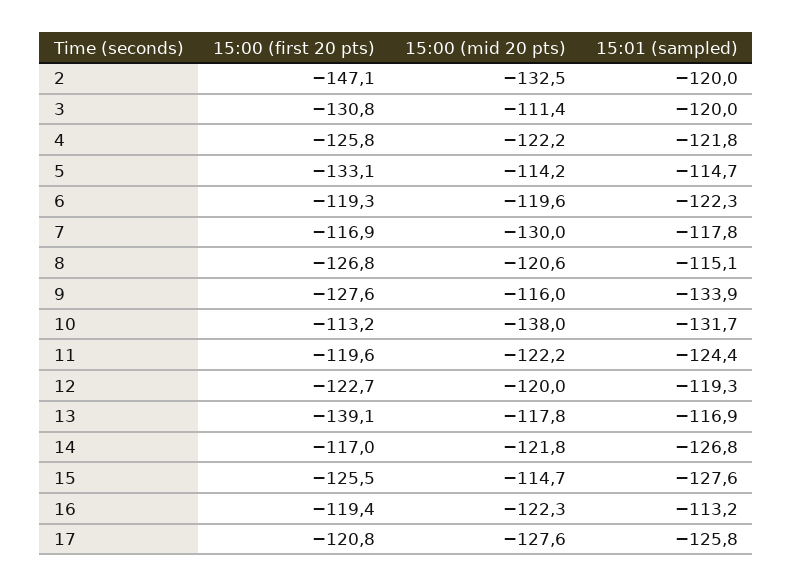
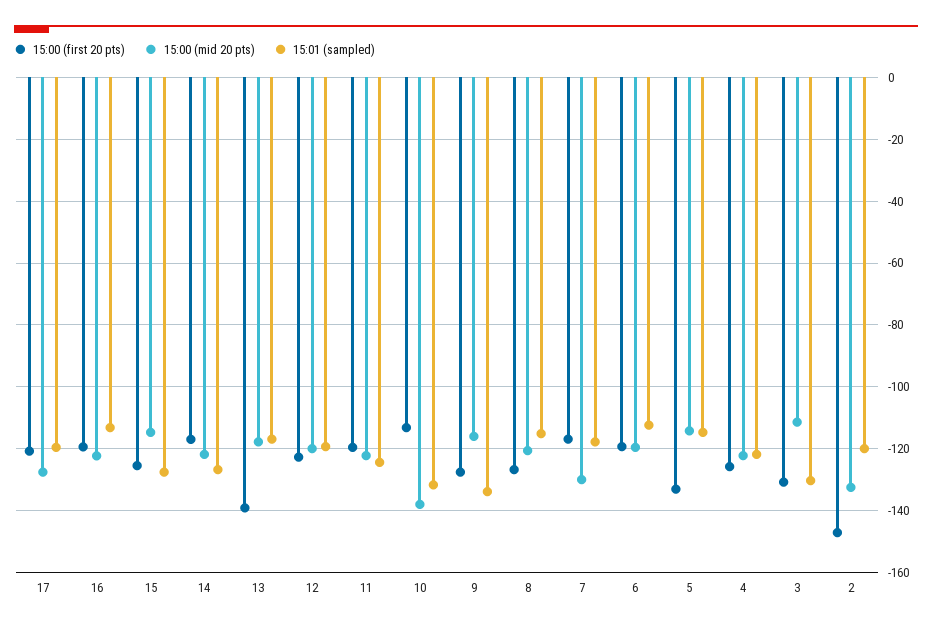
15:01 (sampled), 3: -120 -> -130
15:01 (sampled), 6: -122.3 -> -112
15:01 (sampled), 17: -125.8 -> -120

